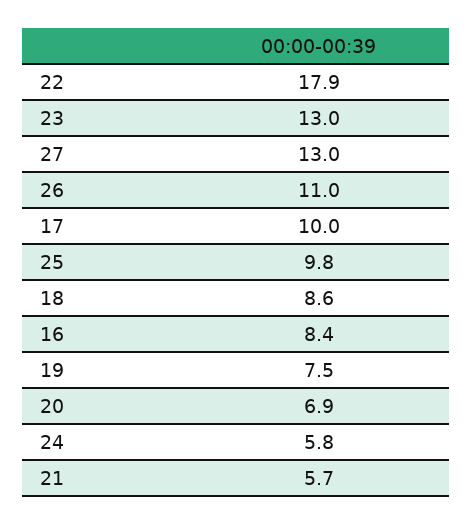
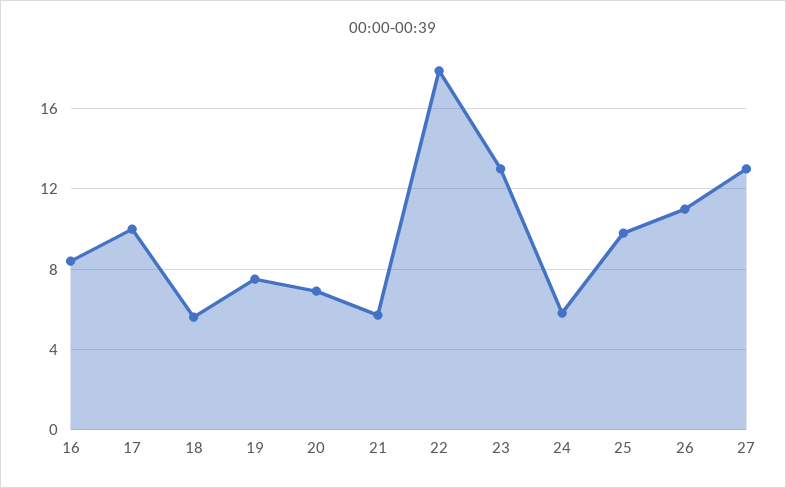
18: 8.6 -> 5.5

